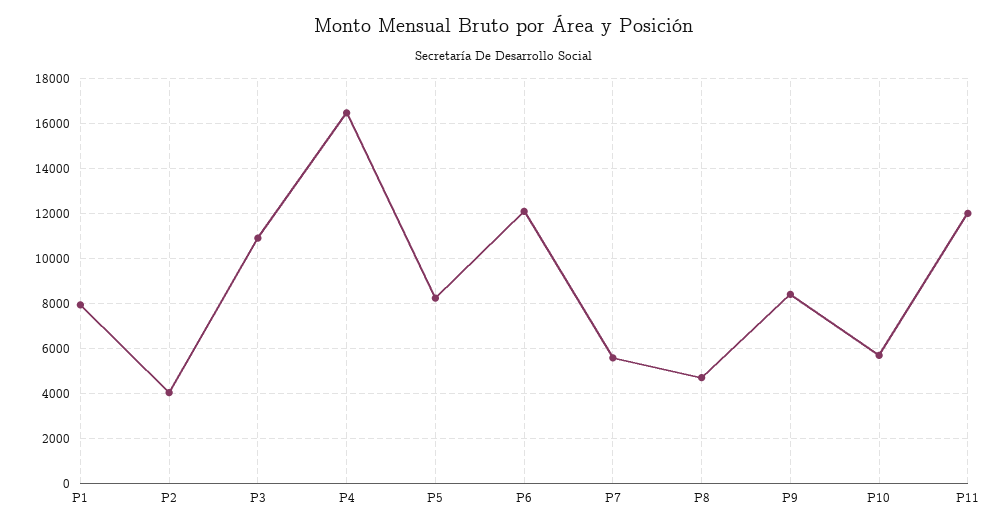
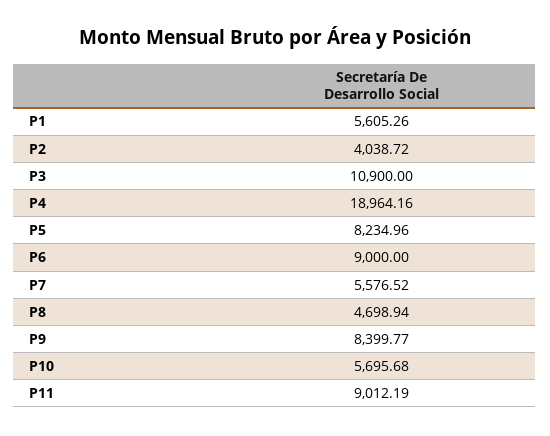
P1: 8000 -> 5605.26
P4: 16500 -> 18964.16
P6: 12000 -> 9000
P11: 12000 -> 9012.19

